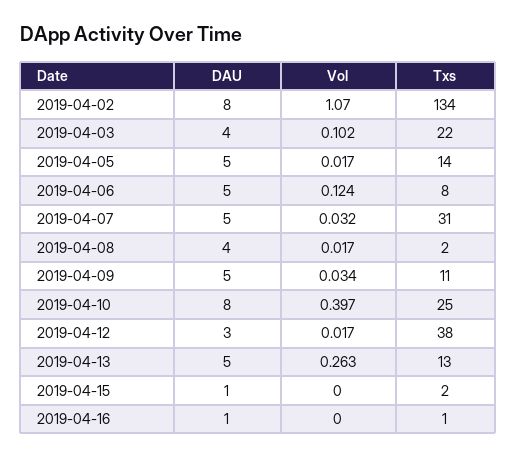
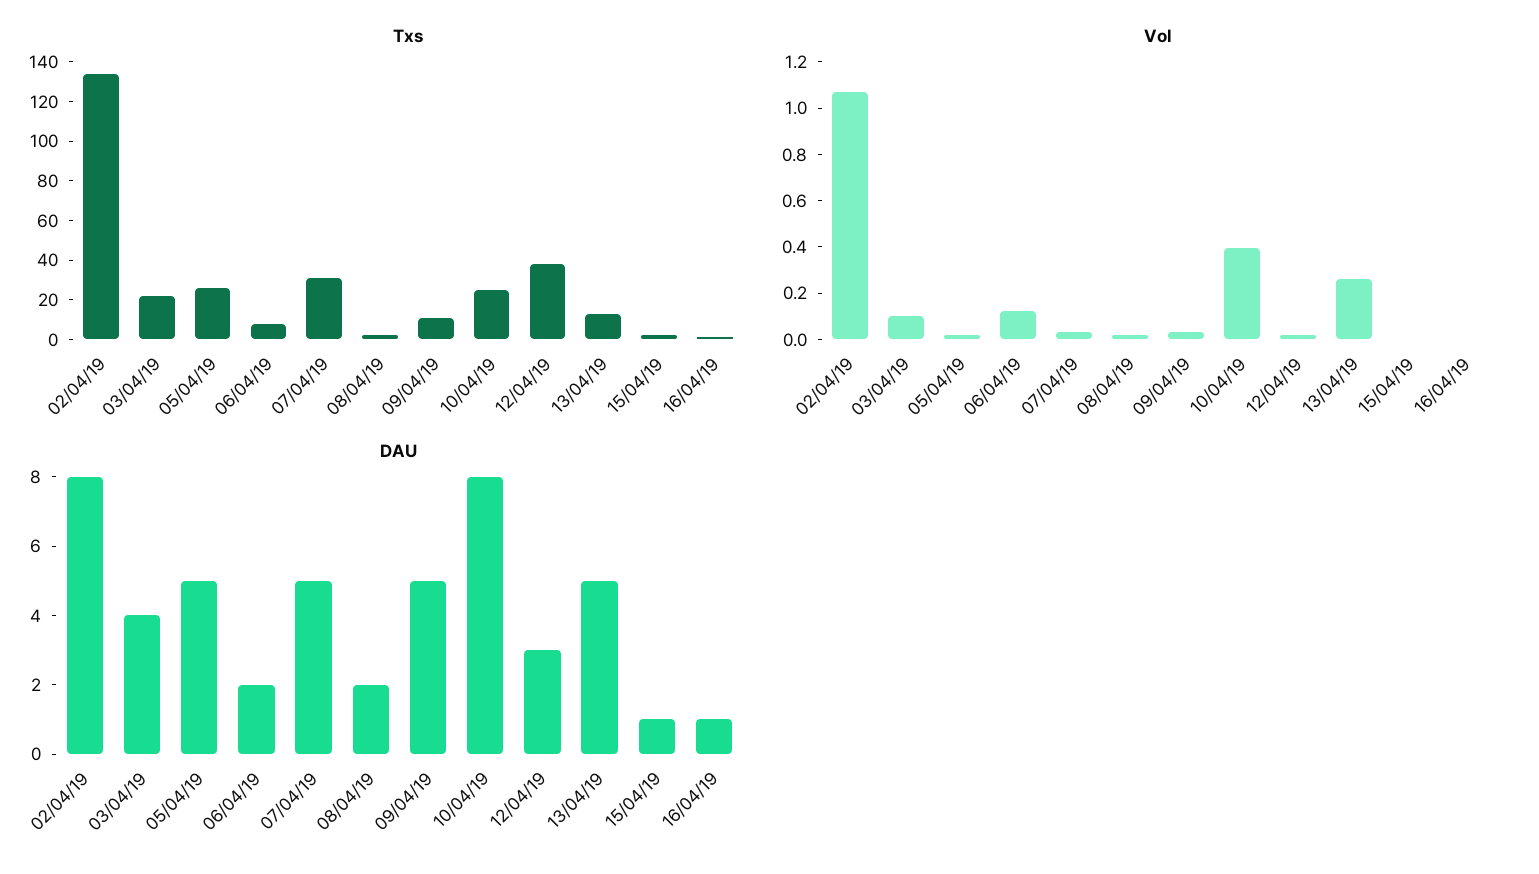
Txs, 2019-04-05: 14 -> 25
DAU, 2019-04-06: 5 -> 2
DAU, 2019-04-08: 4 -> 2

